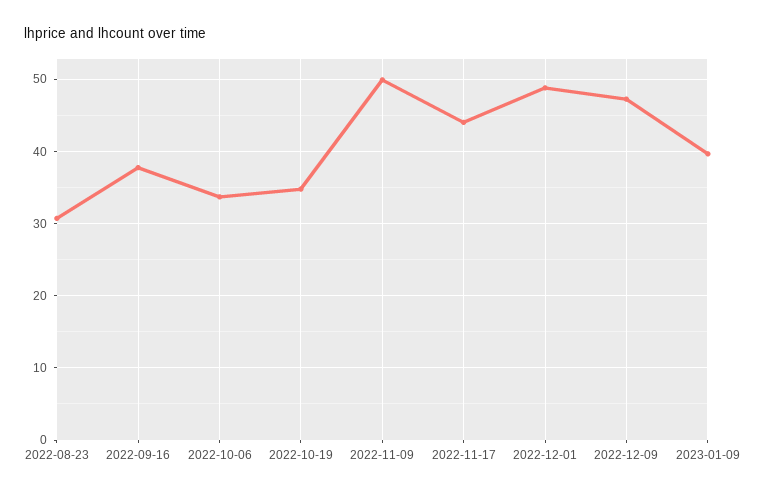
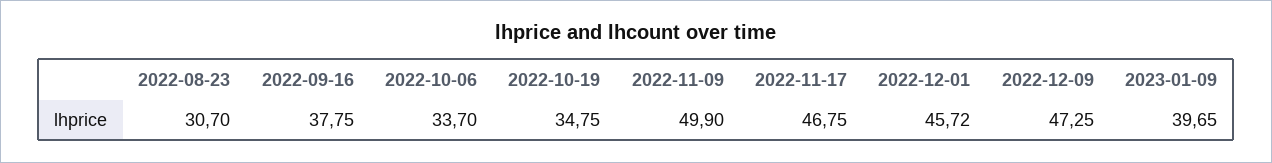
2022-11-17: 44 -> 46.75
2022-12-01: 49 -> 45.72

